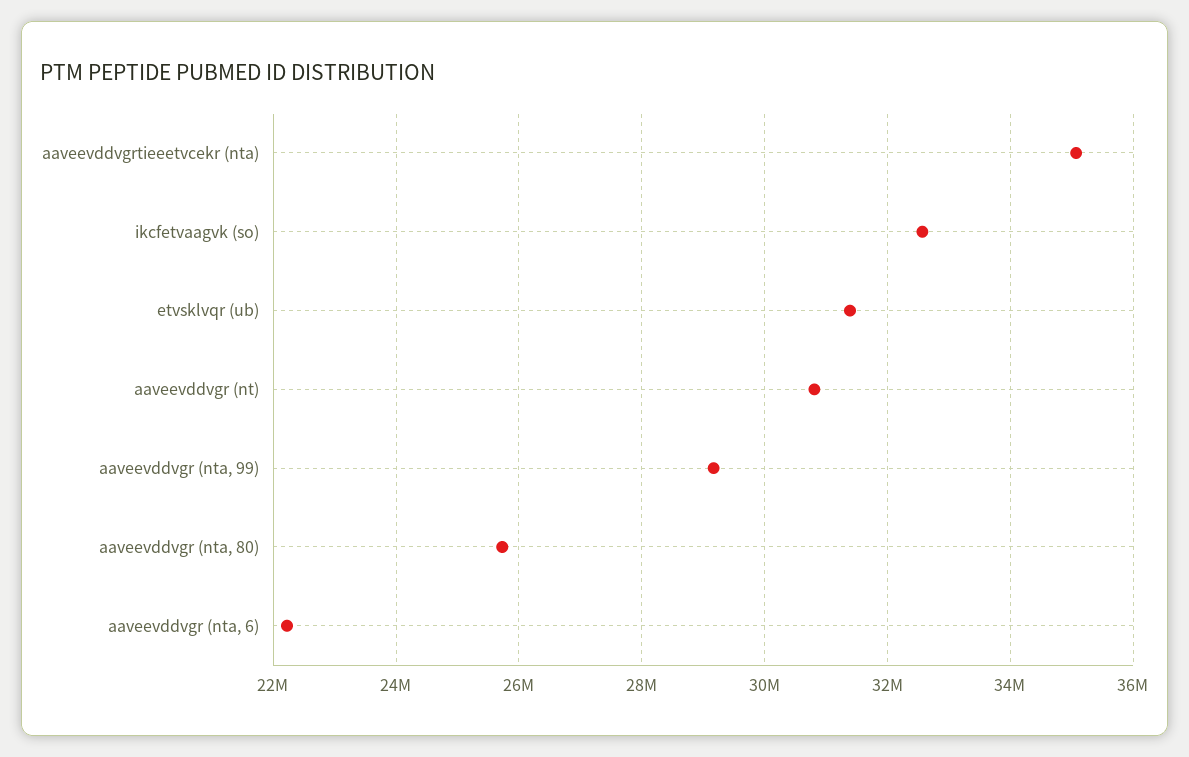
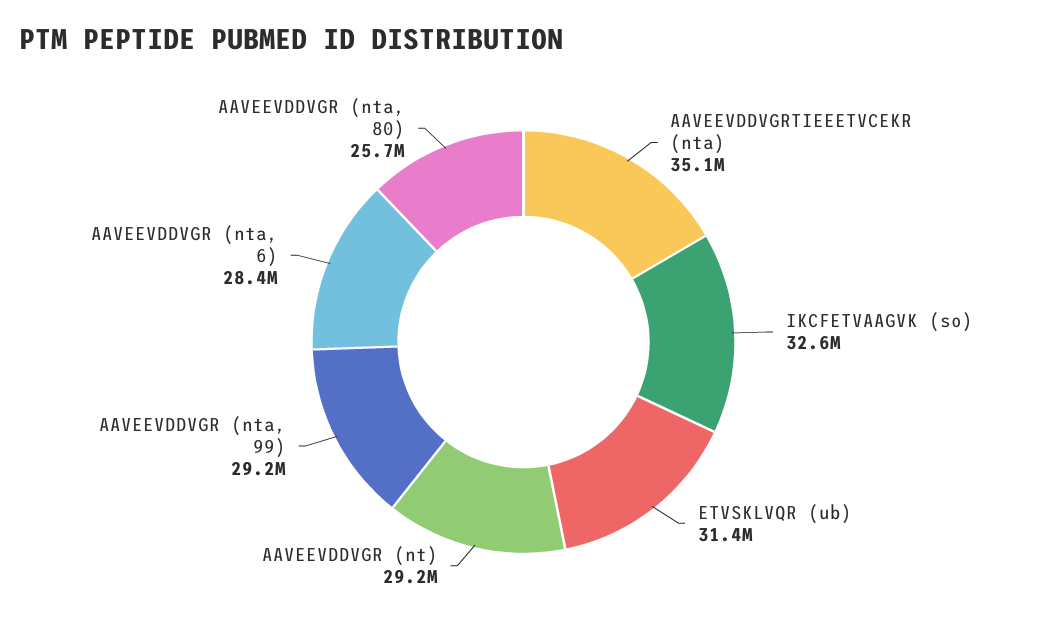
aaveevddvgr (nt): 30800000 -> 29200000
aaveevddvgr (nta, 6): 22200000 -> 28400000

